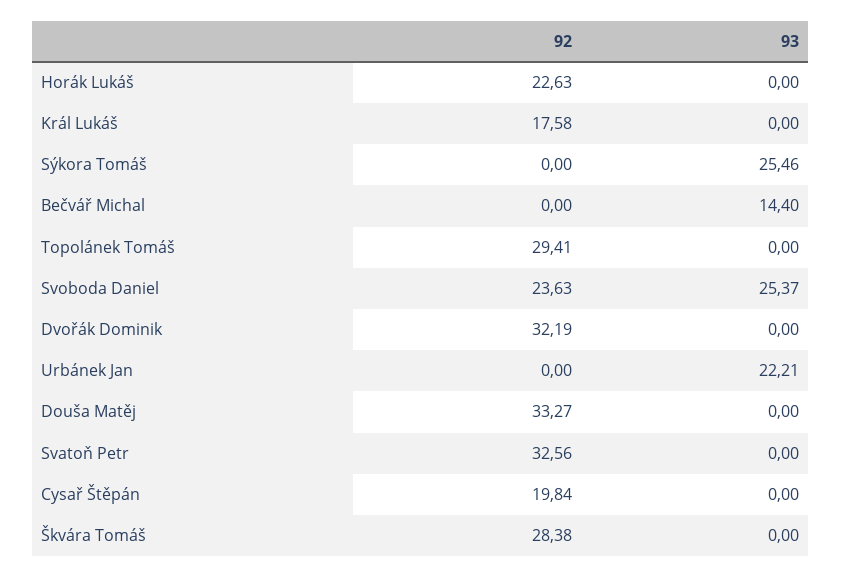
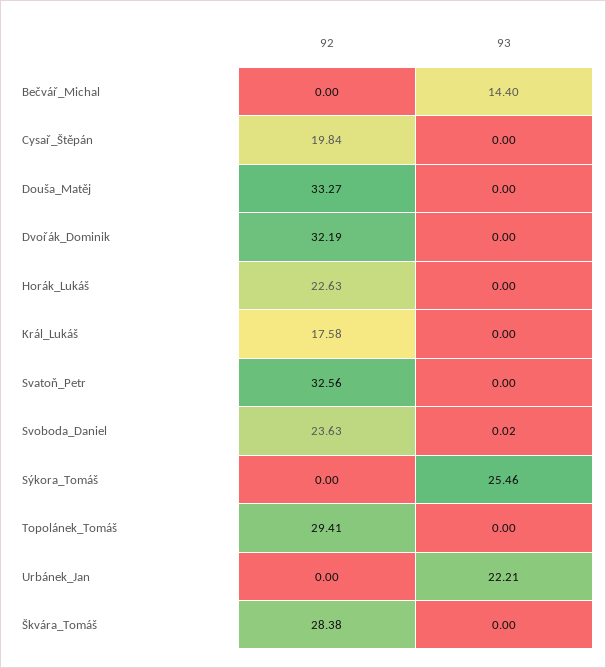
93, Svoboda Daniel: 25.37 -> 0.02

